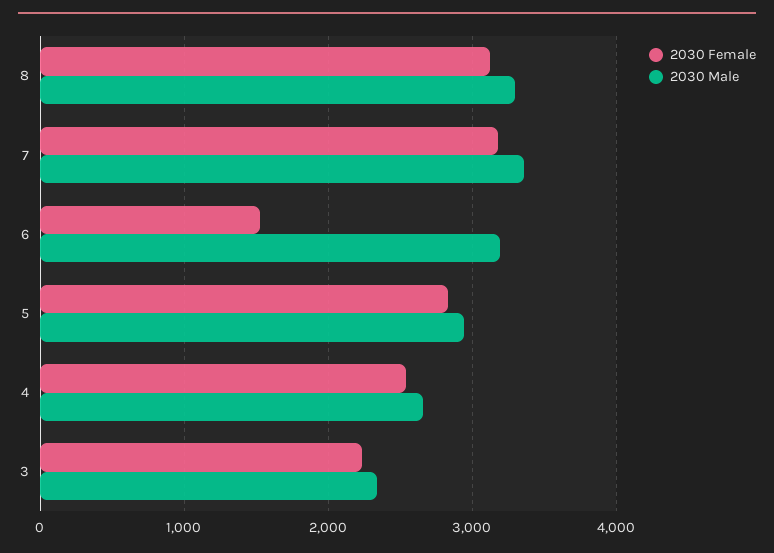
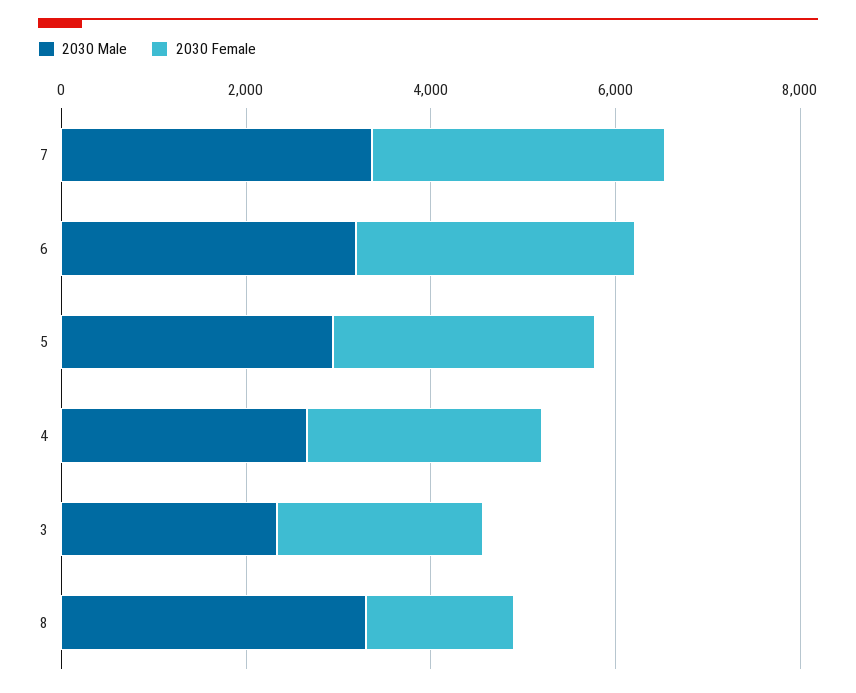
2030 Female, 8: 3100 -> 1500
2030 Female, 6: 1500 -> 3000

